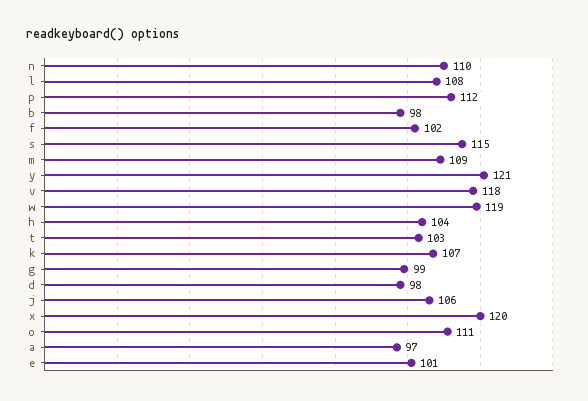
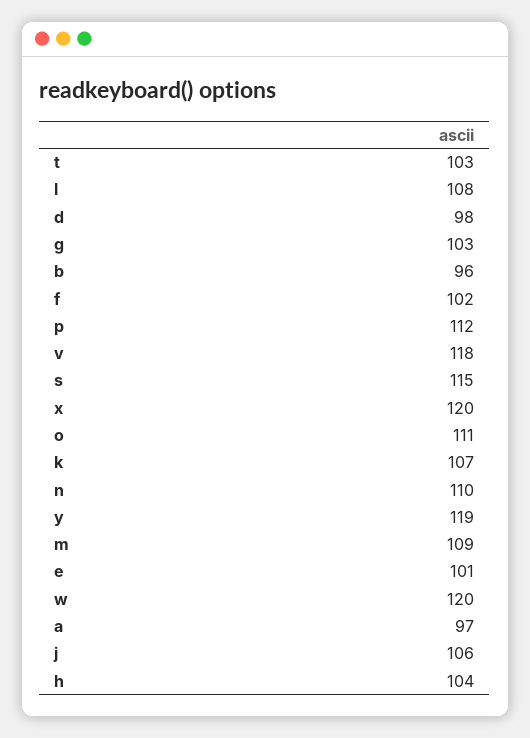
b: 98 -> 96
y: 121 -> 119
w: 119 -> 120
g: 99 -> 103

